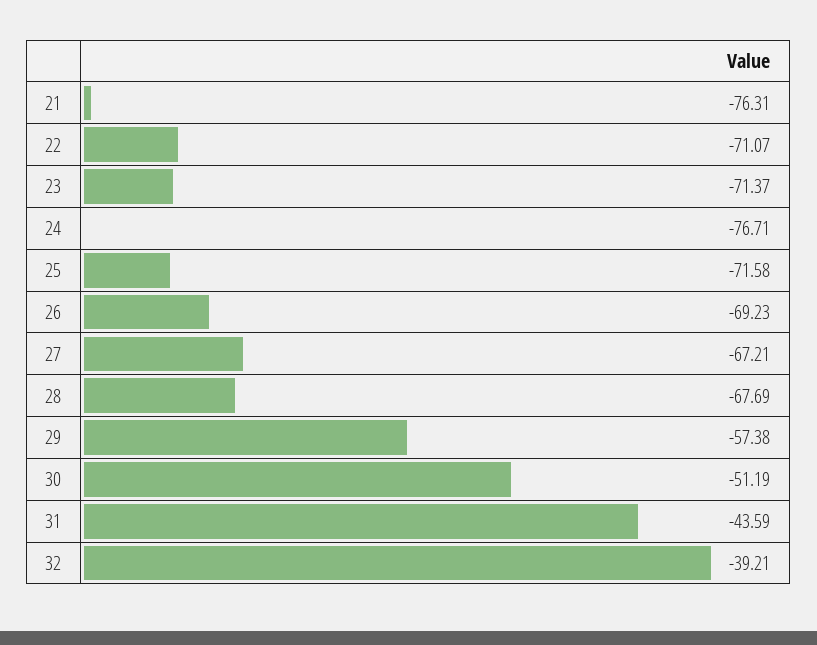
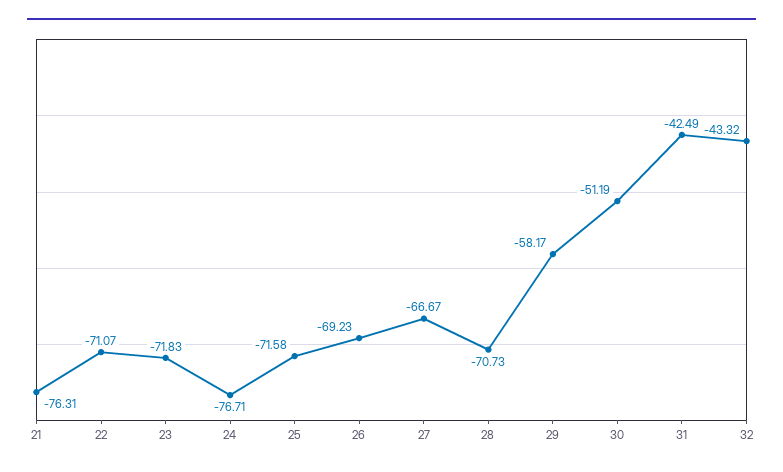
23: -71.37 -> -71.83
27: -67.21 -> -66.67
28: -67.69 -> -70.73
29: -57.38 -> -58.17
31: -43.59 -> -42.49
32: -39.21 -> -43.32

